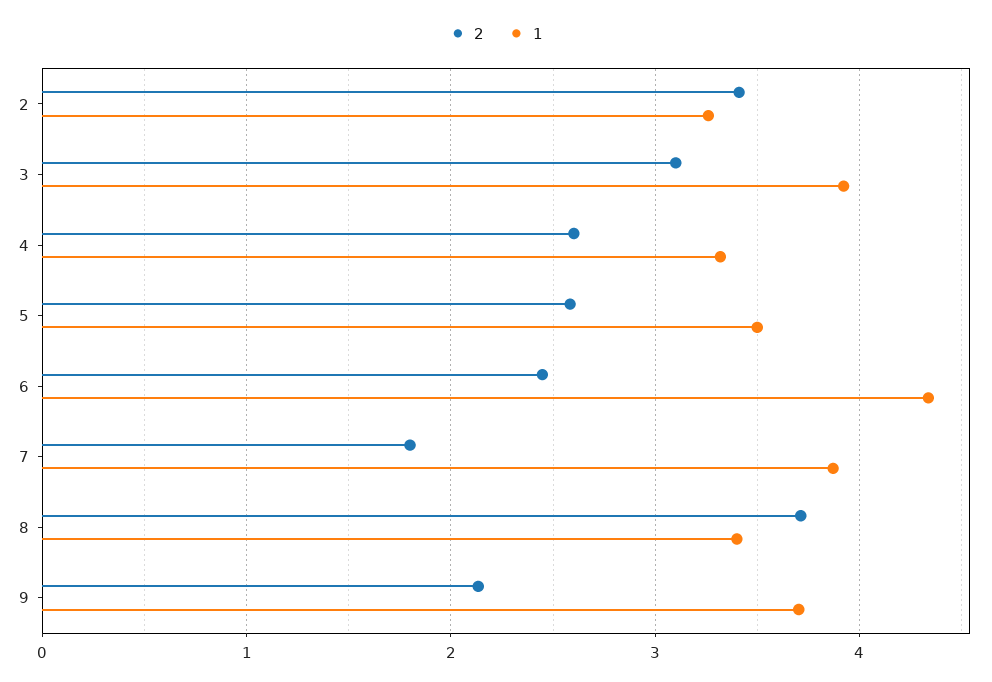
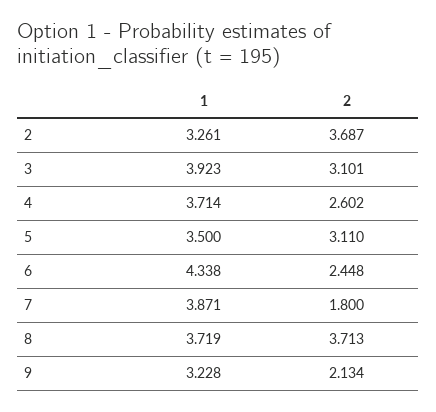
2, 2: 3.4 -> 3.687
1, 4: 3.3 -> 3.714
2, 5: 2.6 -> 3.11
1, 8: 3.4 -> 3.719
1, 9: 3.7 -> 3.228

